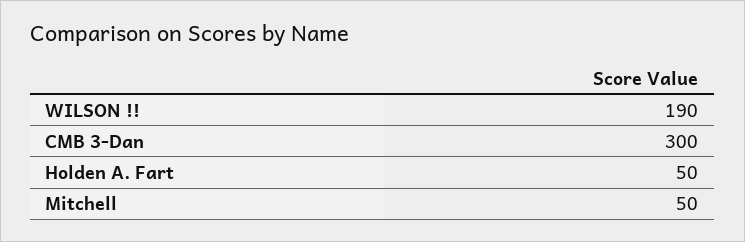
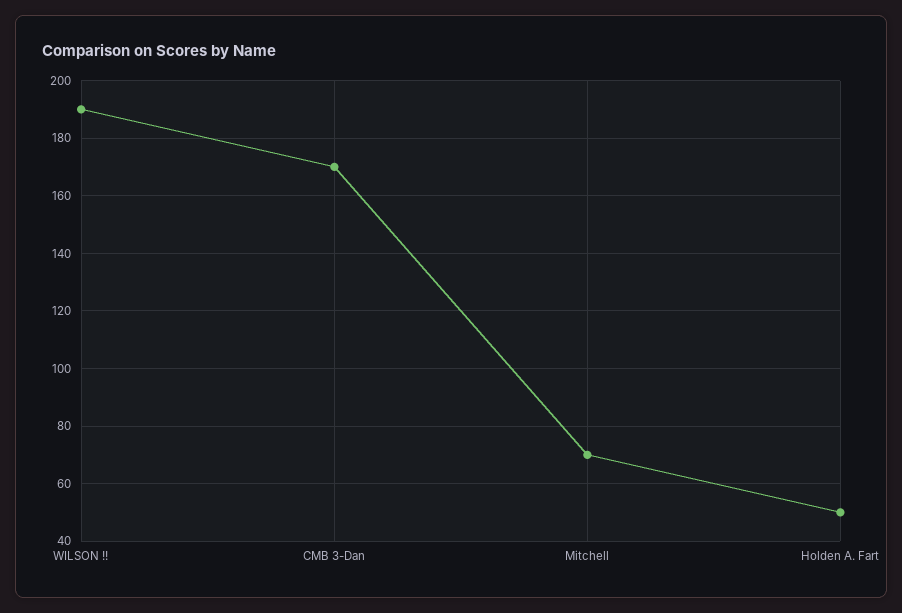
CMB 3-Dan: 300 -> 170
Mitchell: 50 -> 70

